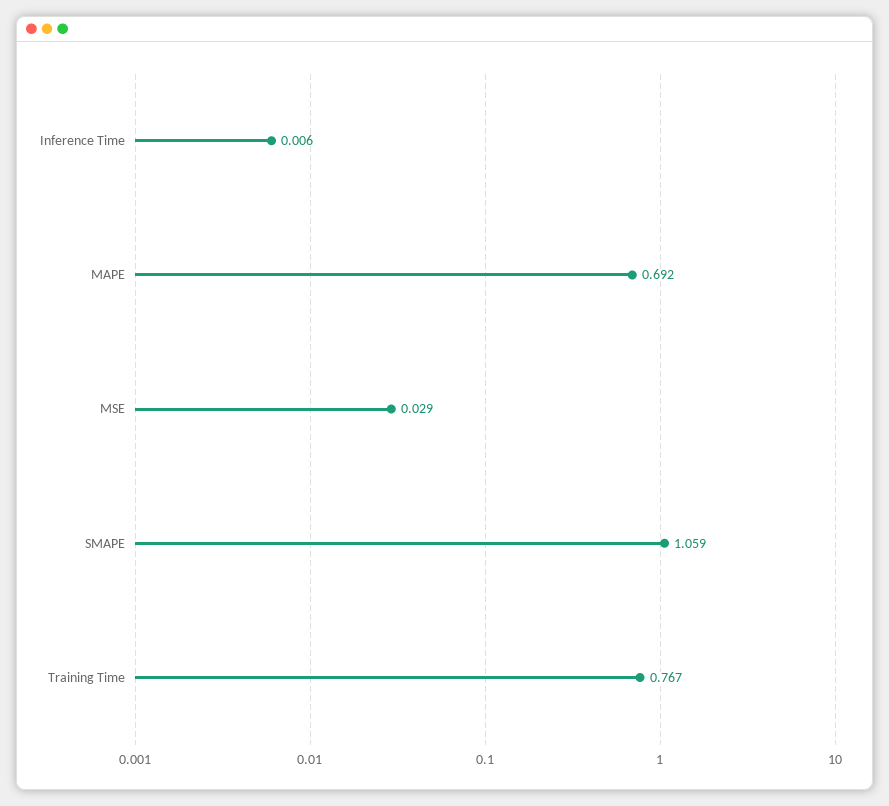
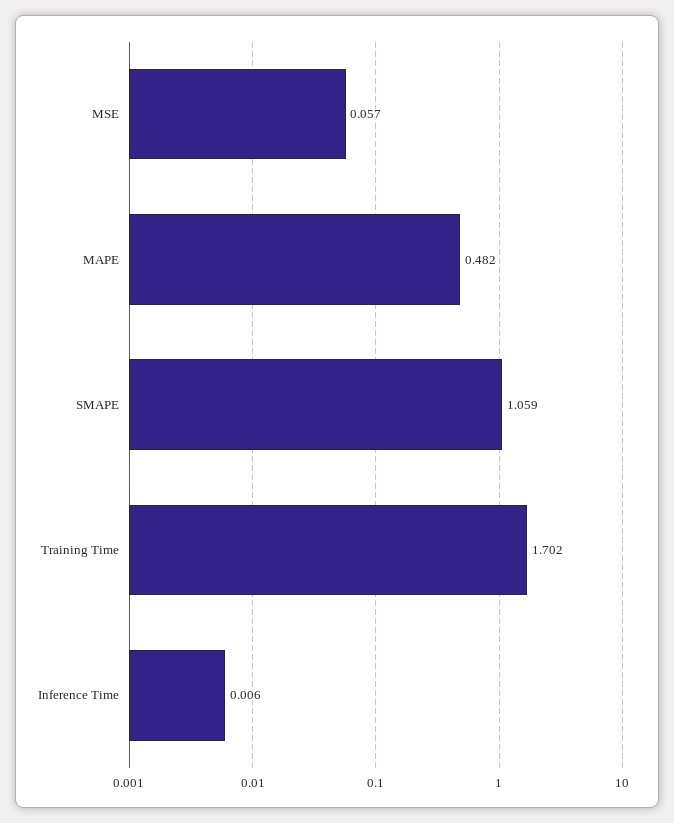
MAPE: 0.692 -> 0.482
MSE: 0.029 -> 0.057
Training Time: 0.767 -> 1.702

